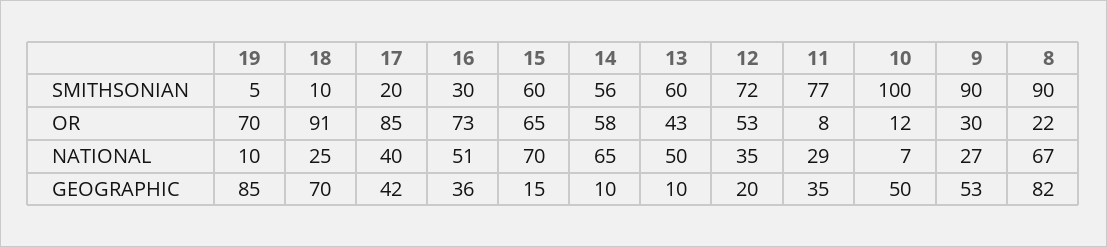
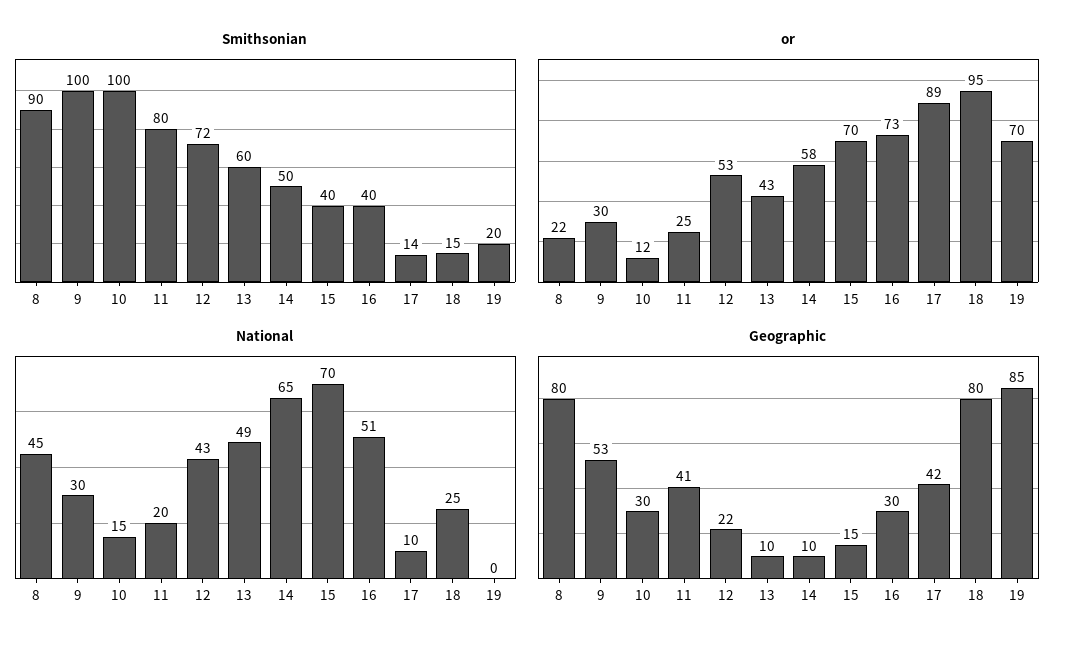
SMITHSONIAN, 19: 5 -> 20
SMITHSONIAN, 18: 10 -> 15
SMITHSONIAN, 17: 20 -> 14
SMITHSONIAN, 16: 30 -> 40
SMITHSONIAN, 15: 60 -> 40
SMITHSONIAN, 14: 56 -> 50
SMITHSONIAN, 11: 77 -> 80
SMITHSONIAN, 9: 90 -> 100
OR, 18: 91 -> 95
OR, 17: 85 -> 89
OR, 15: 65 -> 70
OR, 11: 8 -> 25
NATIONAL, 19: 10 -> 0
NATIONAL, 17: 40 -> 10
NATIONAL, 13: 50 -> 49
NATIONAL, 12: 35 -> 43
NATIONAL, 11: 29 -> 20
NATIONAL, 10: 7 -> 15
NATIONAL, 9: 27 -> 30
NATIONAL, 8: 67 -> 45
GEOGRAPHIC, 18: 70 -> 80
GEOGRAPHIC, 16: 36 -> 30
GEOGRAPHIC, 12: 20 -> 22
GEOGRAPHIC, 11: 35 -> 41
GEOGRAPHIC, 10: 50 -> 30
GEOGRAPHIC, 8: 82 -> 80

